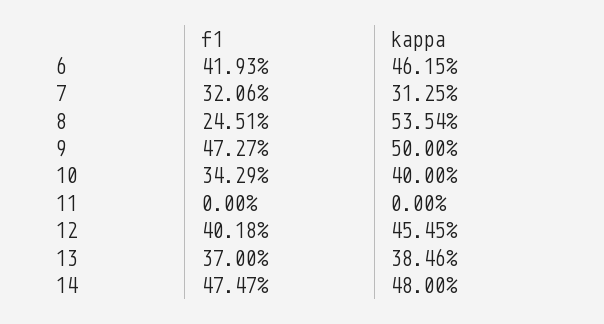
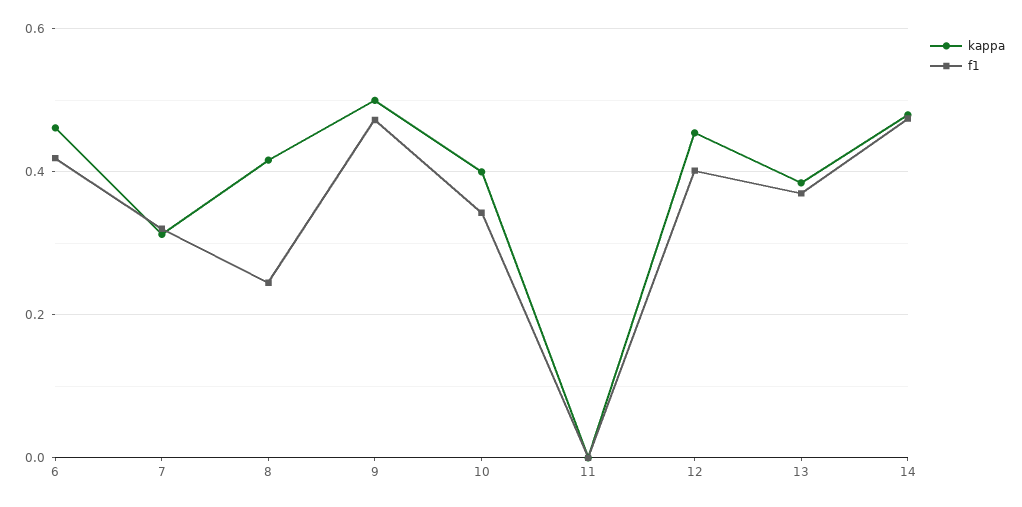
kappa, 8: 0.5354 -> 0.42

